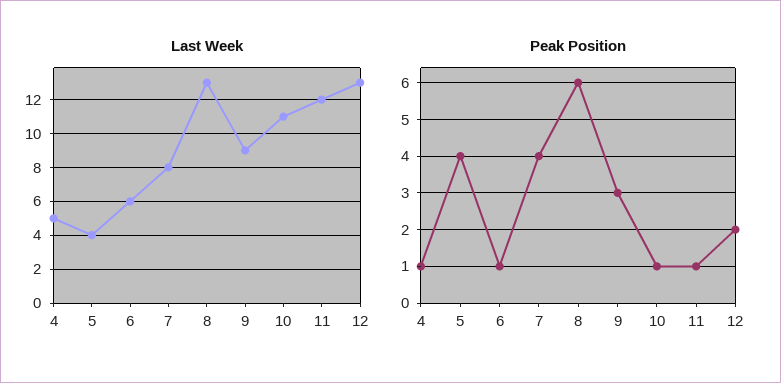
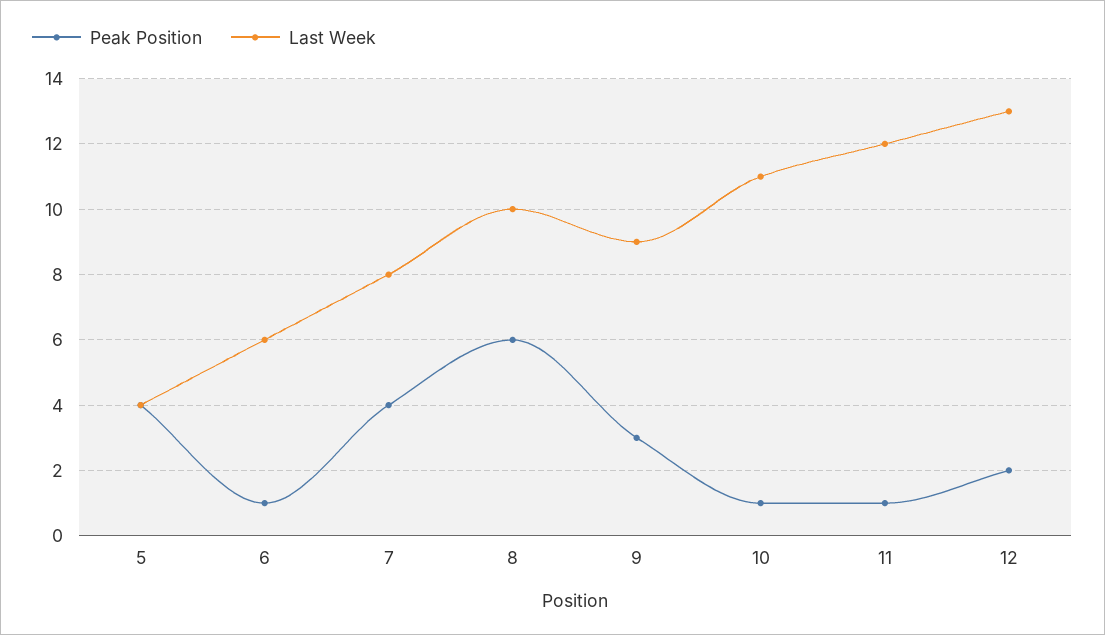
Last Week, 4: 5 -> none
Last Week, 8: 13 -> 10
Peak Position, 4: 1 -> none

